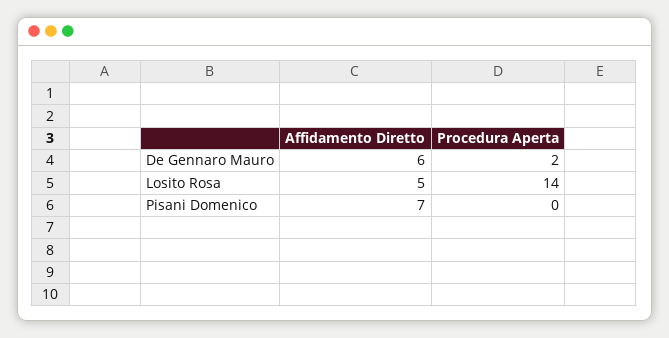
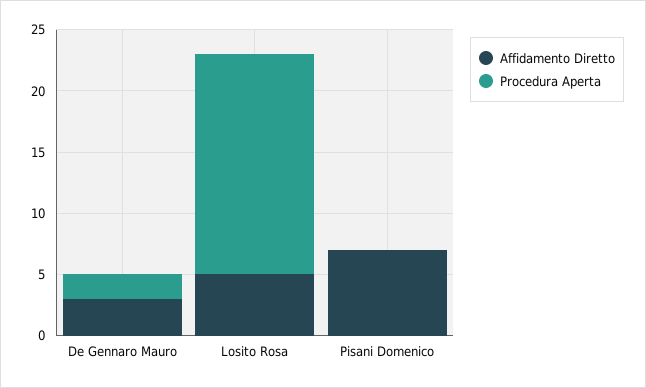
Affidamento Diretto, De Gennaro Mauro: 6 -> 3
Procedura Aperta, Losito Rosa: 14 -> 18

